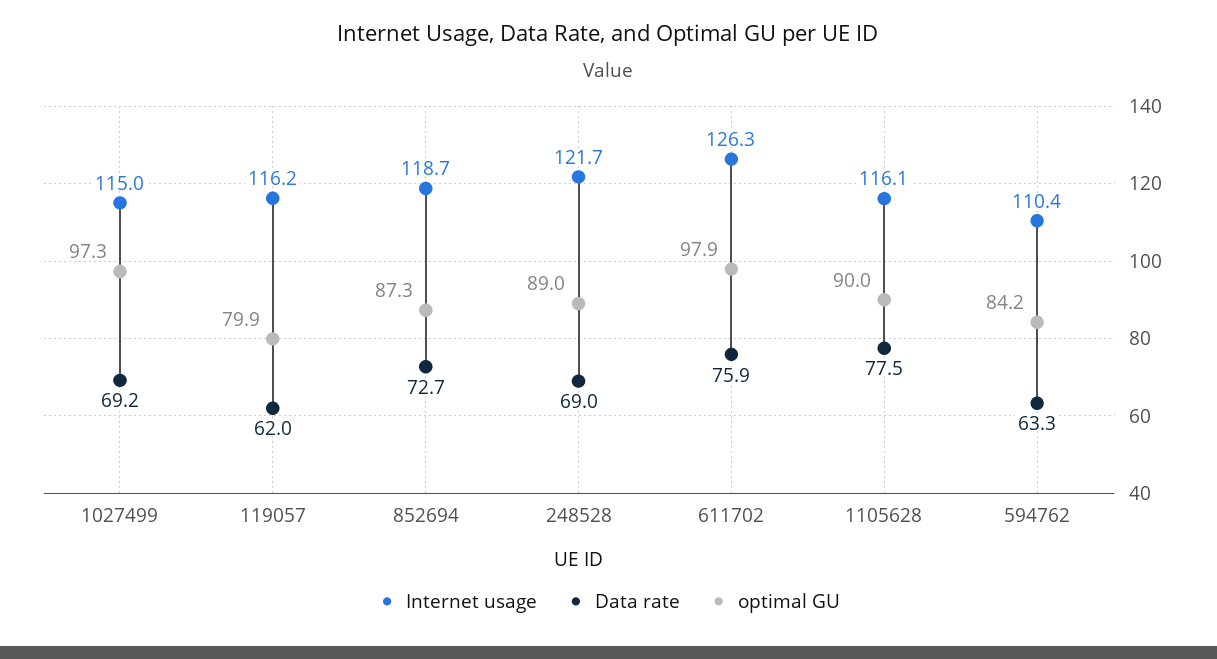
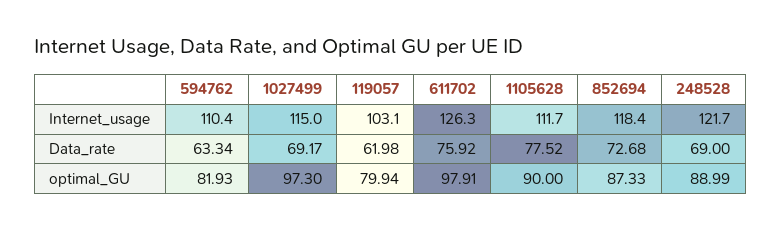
Internet usage, 119057: 116.2 -> 103.1
Internet usage, 852694: 118.7 -> 118.4
Internet usage, 1105628: 116.1 -> 111.7
optimal GU, 594762: 84.2 -> 81.93

